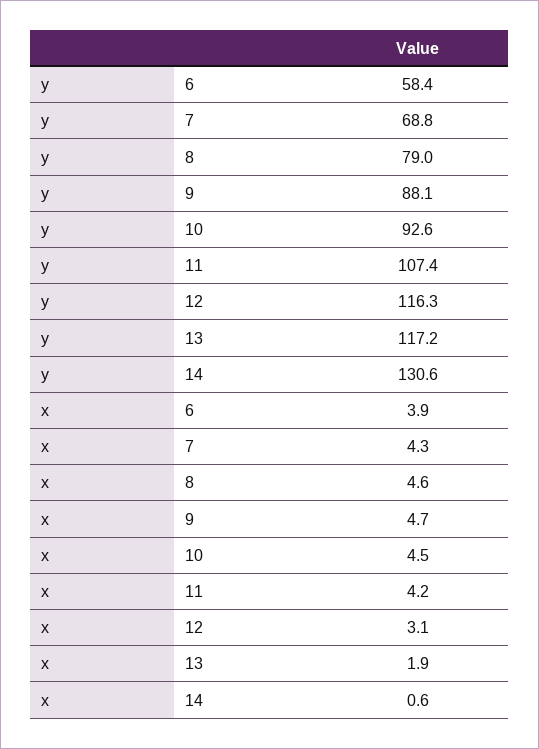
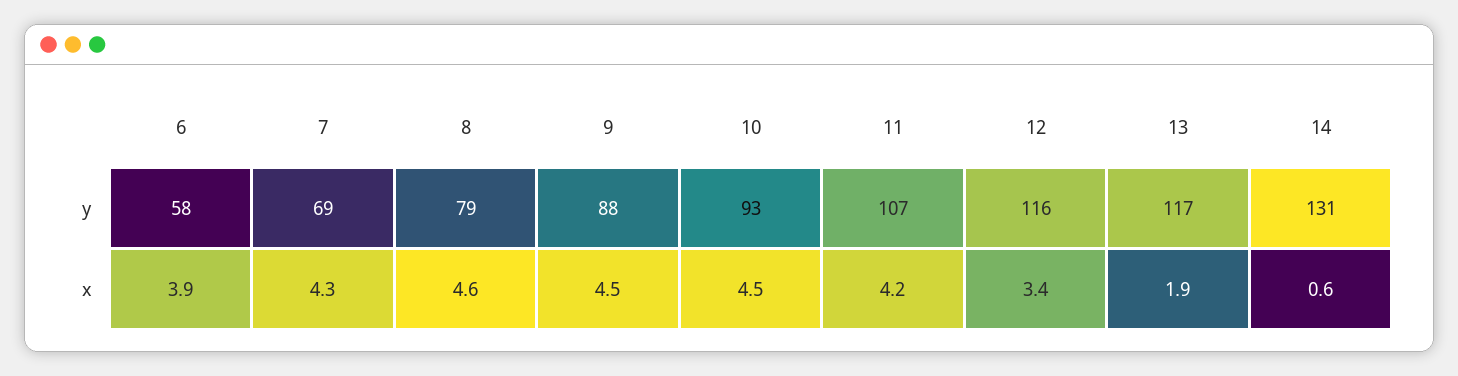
x, 9: 4.7 -> 4.5
x, 12: 3.1 -> 3.4

